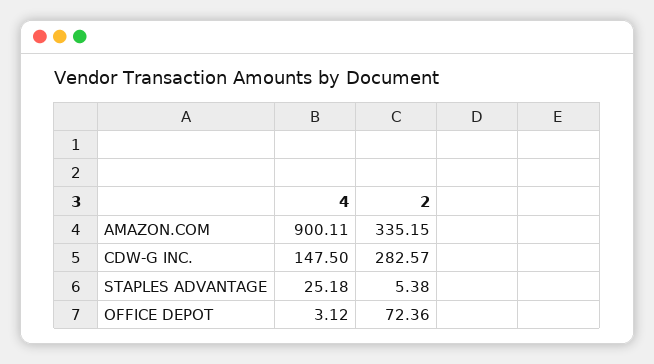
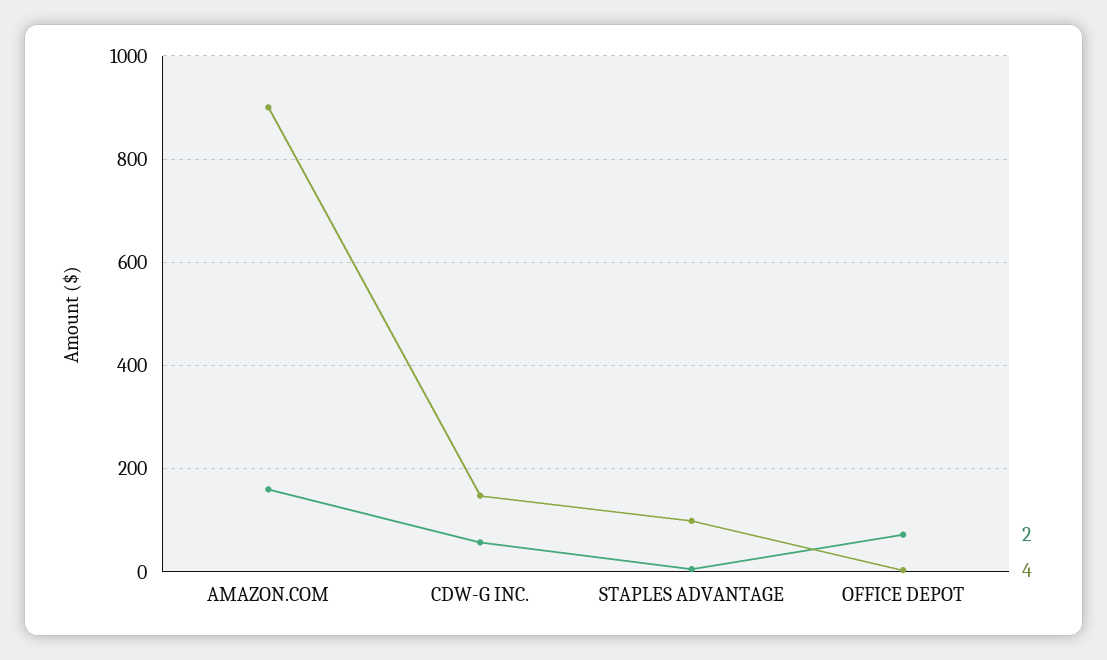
2, AMAZON.COM: 335.15 -> 160
2, CDW-G INC.: 282.57 -> 60
4, STAPLES ADVANTAGE: 25.18 -> 100

